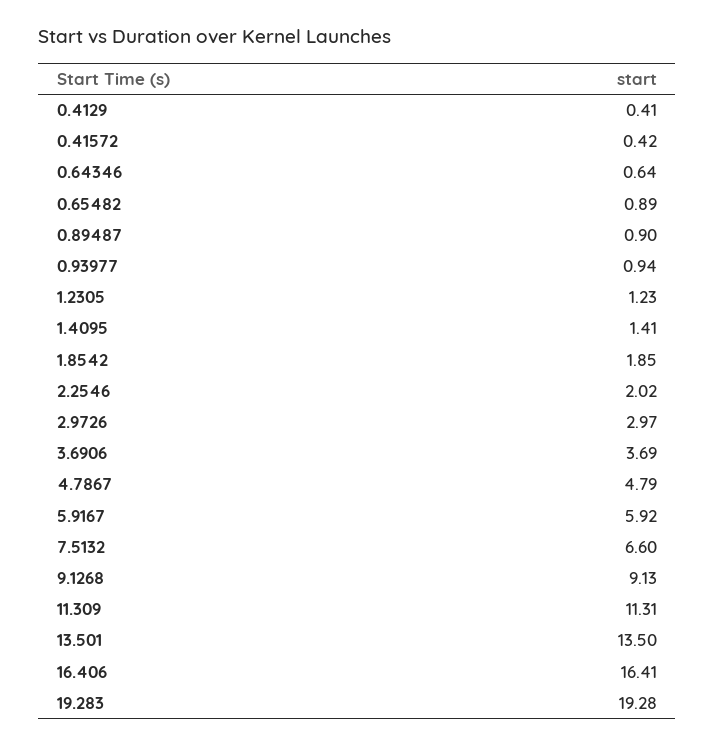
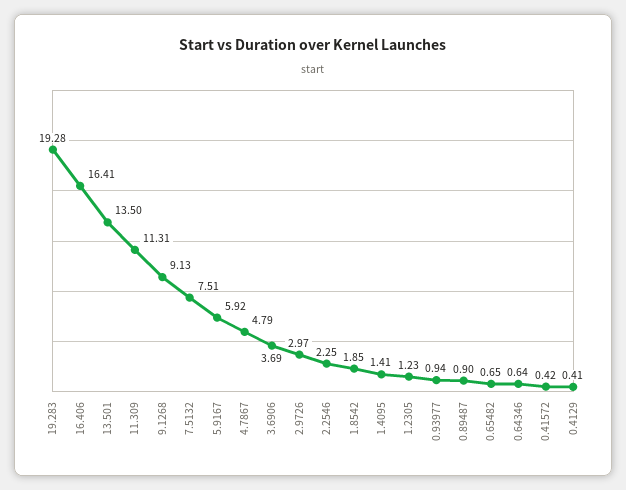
0.65482: 0.89 -> 0.65
2.2546: 2.02 -> 2.25
7.5132: 6.6 -> 7.51

